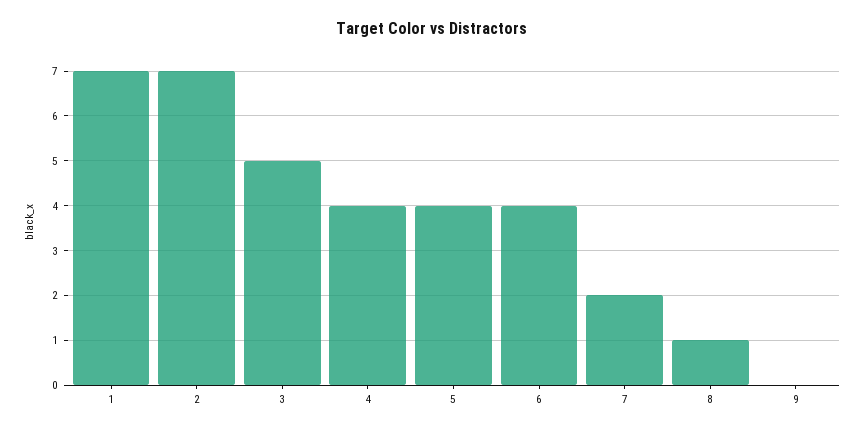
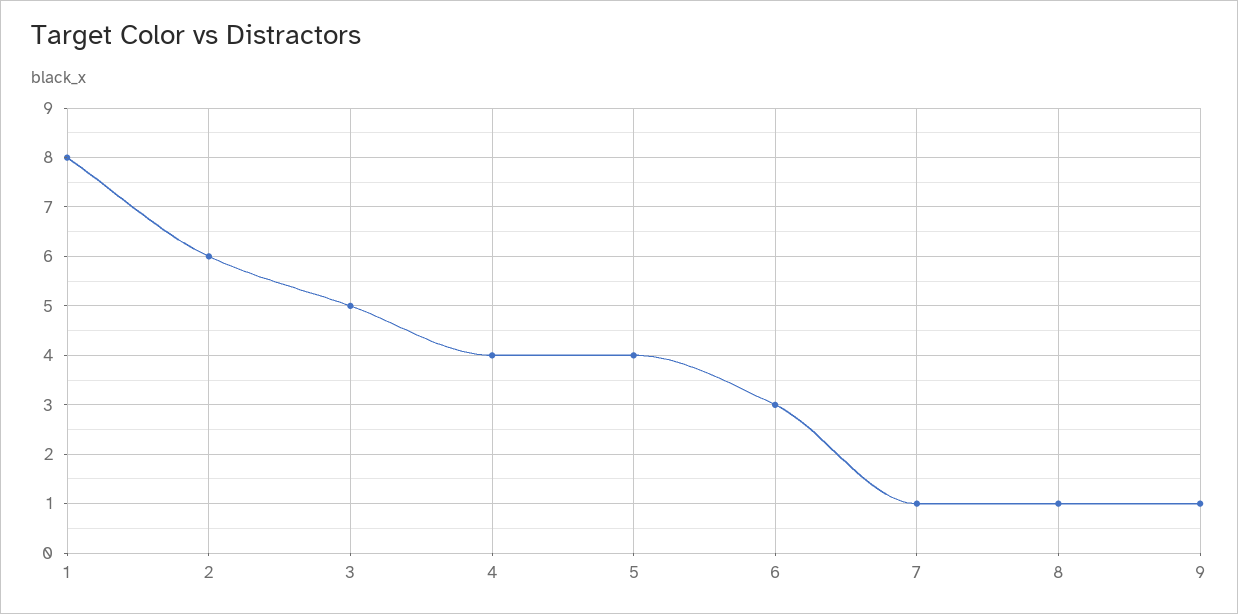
1: 7 -> 8
2: 7 -> 6
6: 4 -> 3
7: 2 -> 1
9: 0 -> 1

